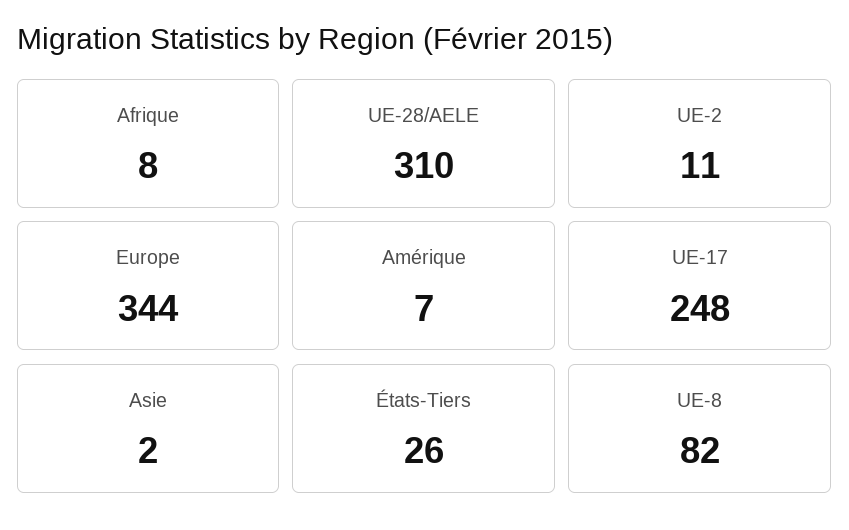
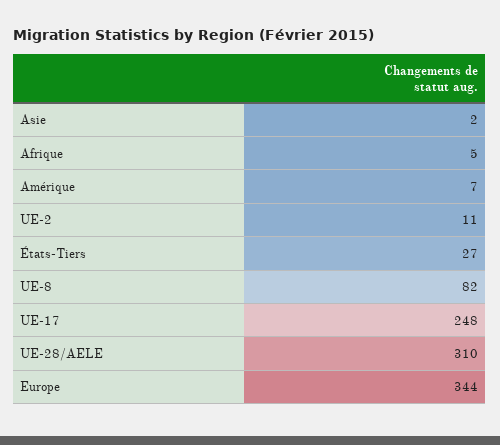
Afrique: 8 -> 5
États-Tiers: 26 -> 27

